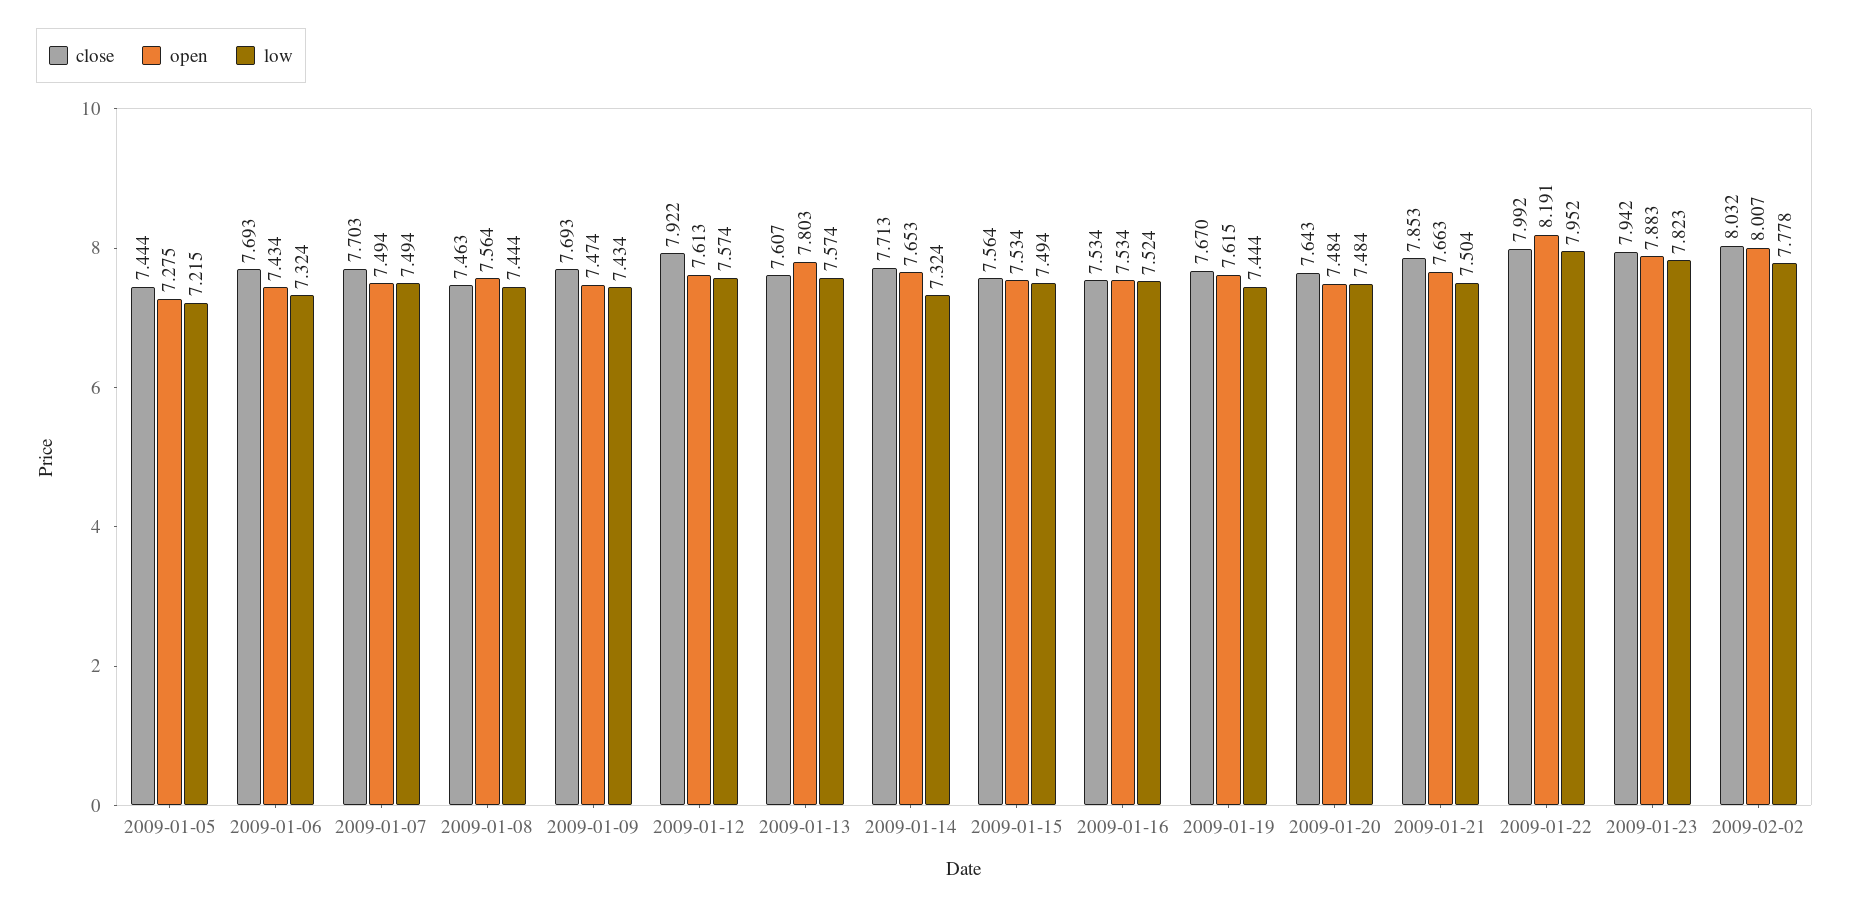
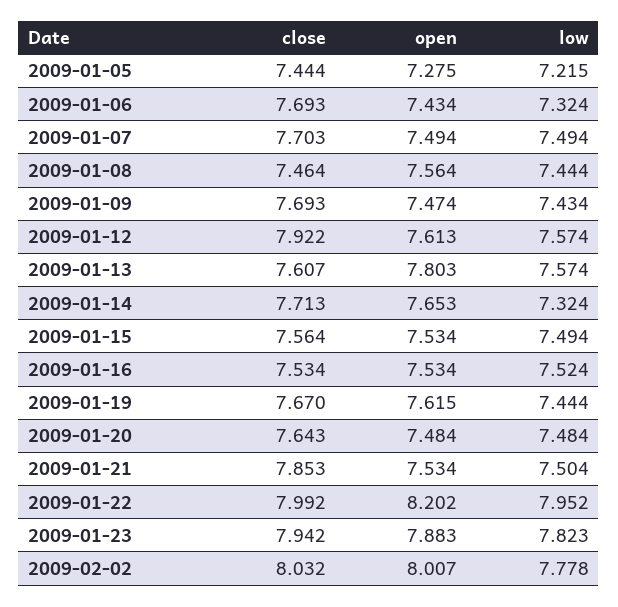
close, 2009-01-08: 7.463 -> 7.464
open, 2009-01-21: 7.663 -> 7.534
open, 2009-01-22: 8.191 -> 8.202

